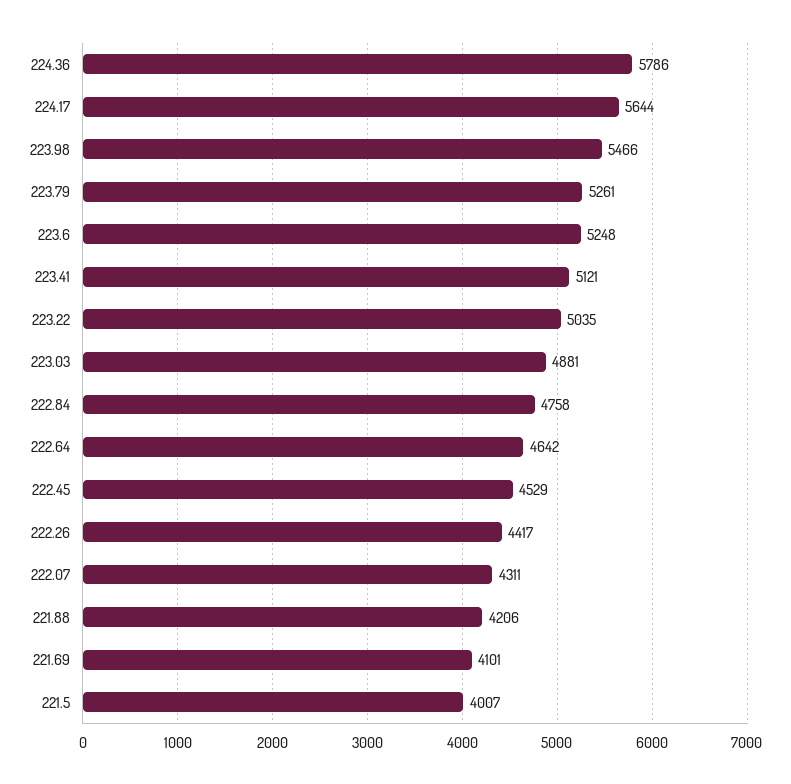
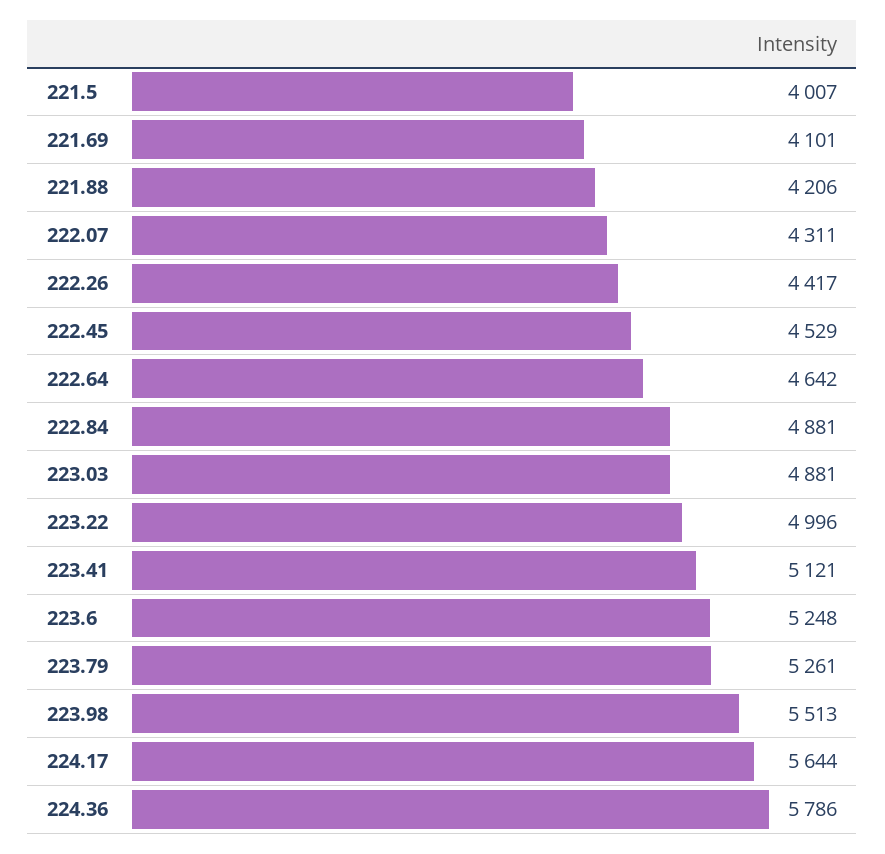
223.98: 5466 -> 5513
223.22: 5035 -> 4996
222.84: 4758 -> 4881

